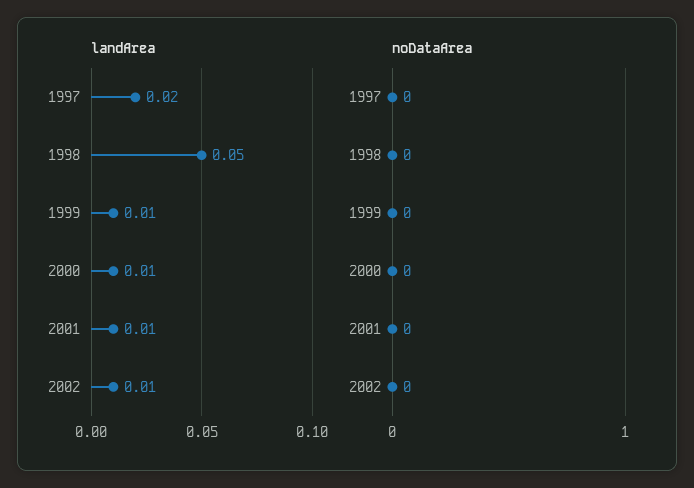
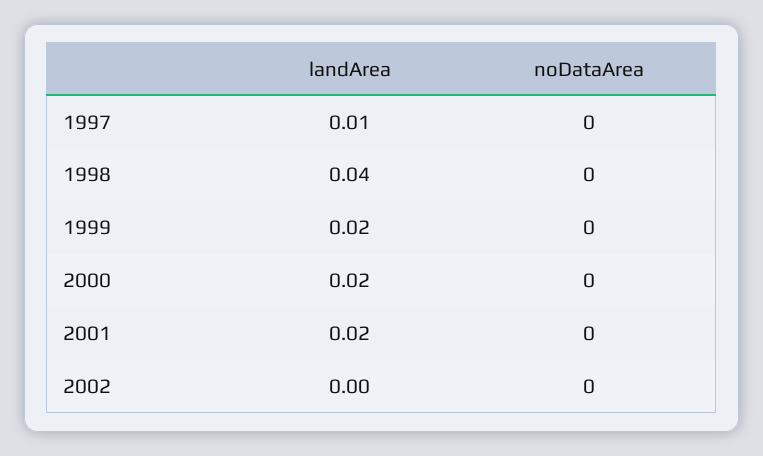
landArea, 1997: 0.02 -> 0.01
landArea, 1998: 0.05 -> 0.04
landArea, 1999: 0.01 -> 0.02
landArea, 2000: 0.01 -> 0.02
landArea, 2001: 0.01 -> 0.02
landArea, 2002: 0.01 -> 0

